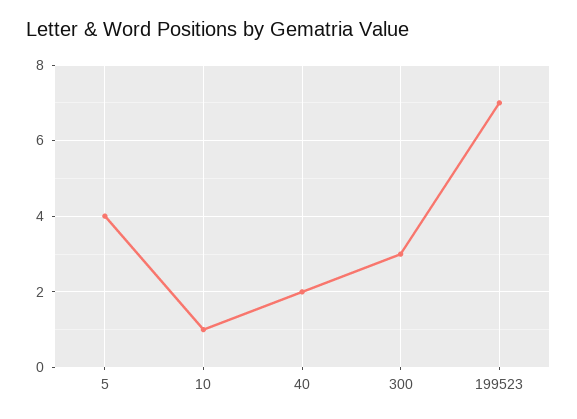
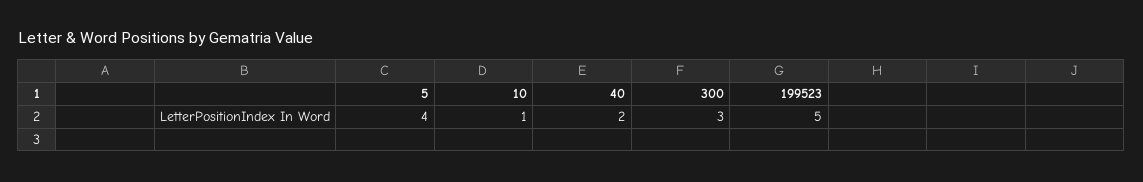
199523: 7 -> 5

